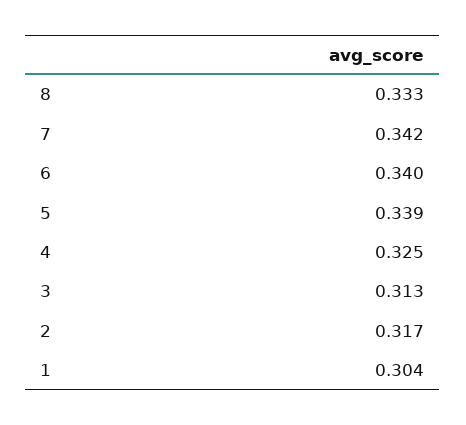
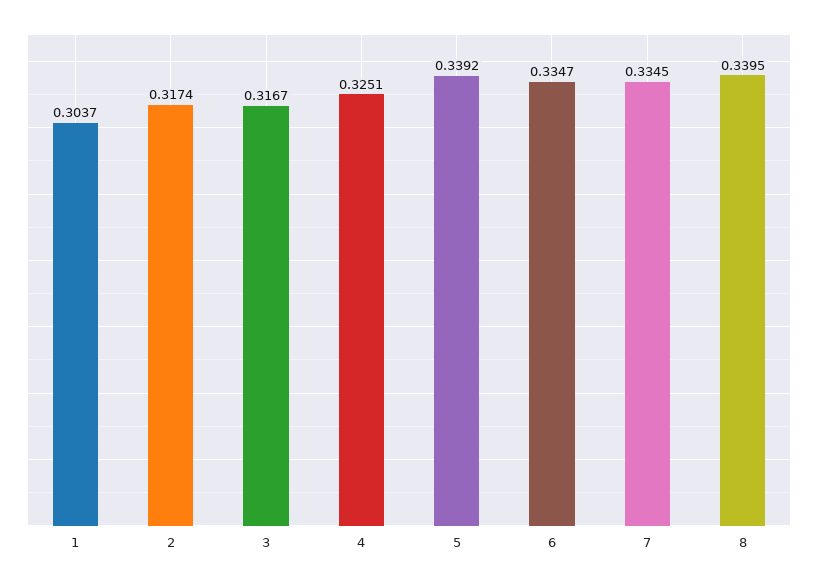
8: 0.333 -> 0.3395
7: 0.342 -> 0.3345
6: 0.34 -> 0.3347
3: 0.313 -> 0.3167

